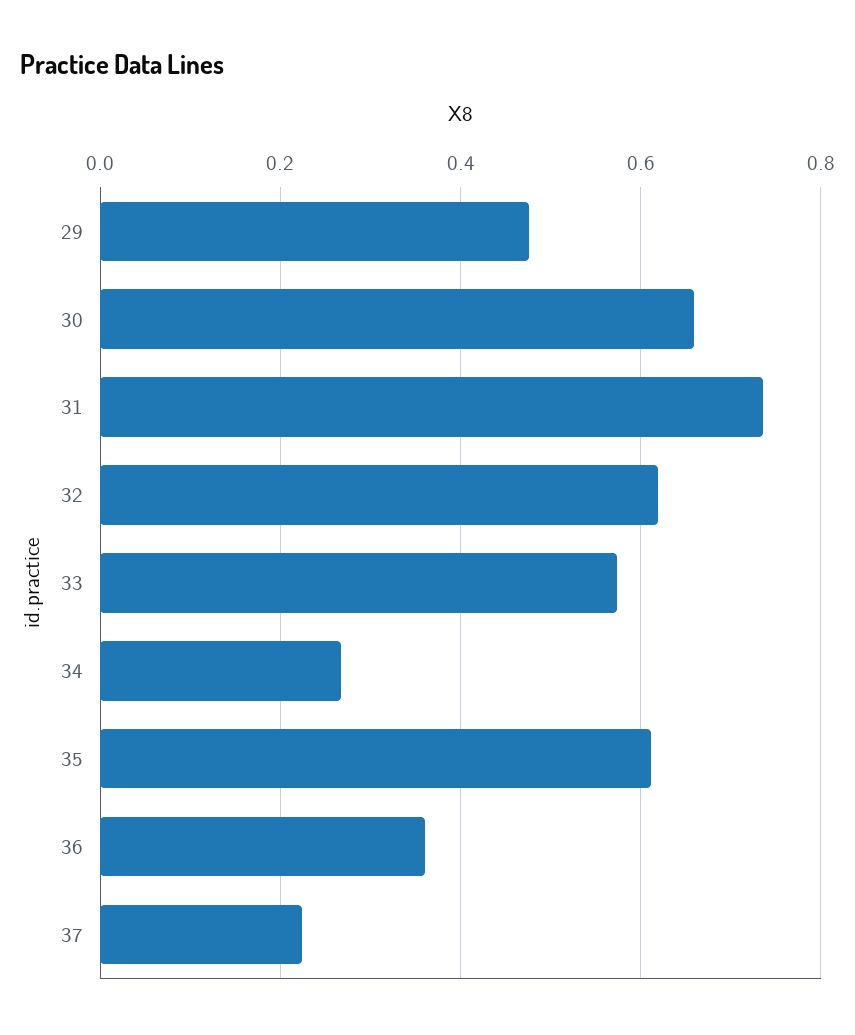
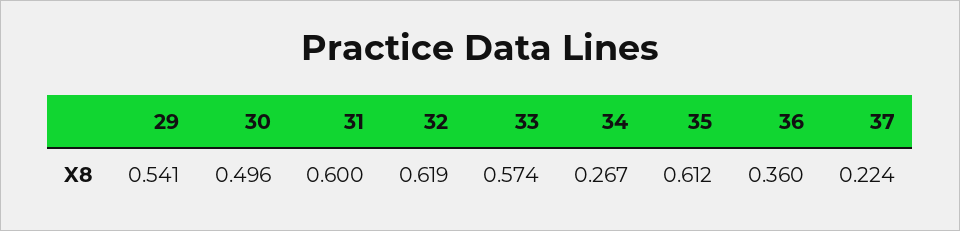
29: 0.48 -> 0.541
30: 0.66 -> 0.496
31: 0.74 -> 0.6

